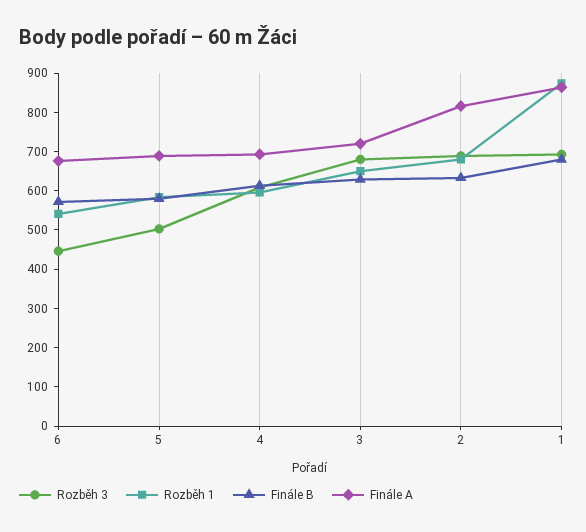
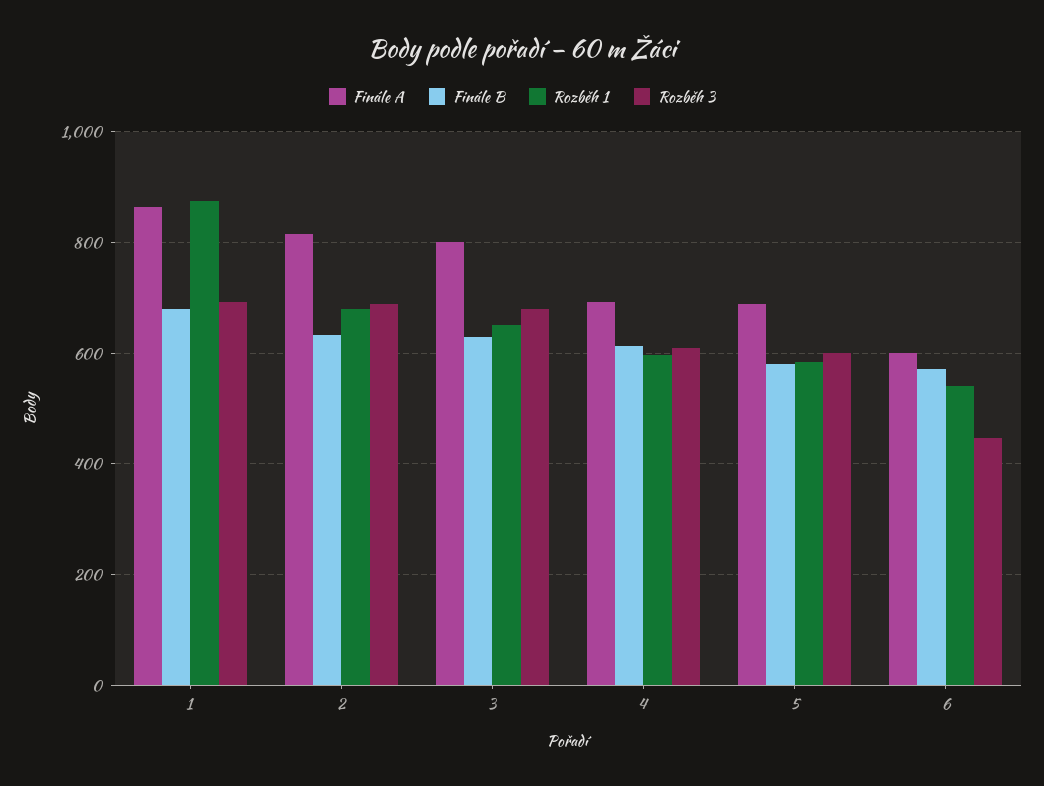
Finále A, 6: 675 -> 600
Rozběh 3, 5: 500 -> 600
Finále A, 3: 725 -> 800

